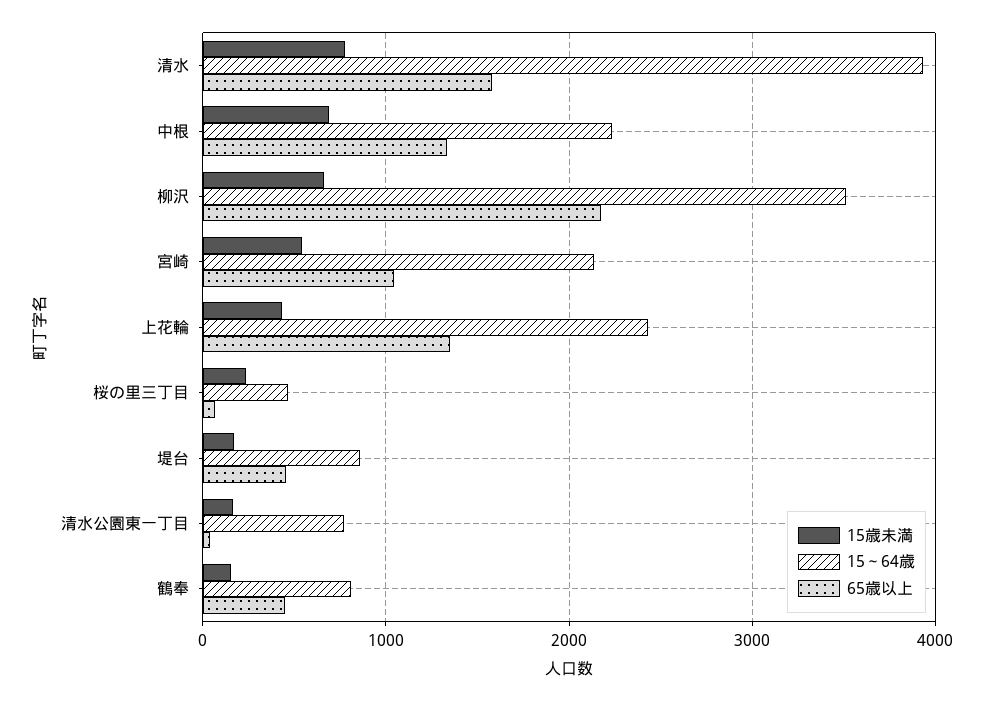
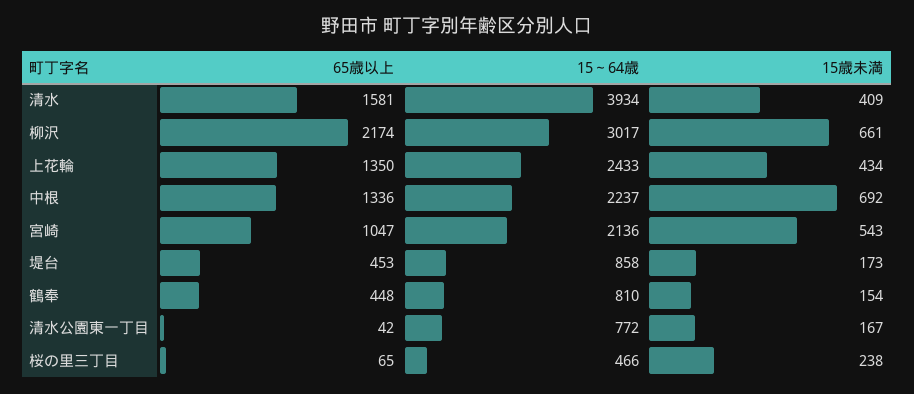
15歳未満, 清水: 800 -> 409
15～64歳, 柳沢: 3500 -> 3017

